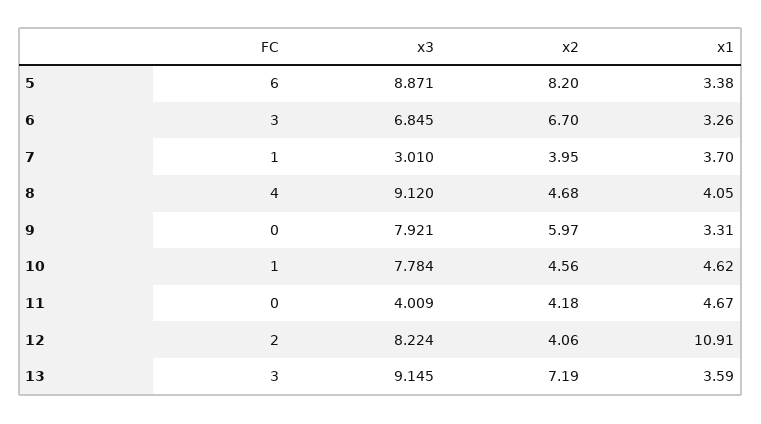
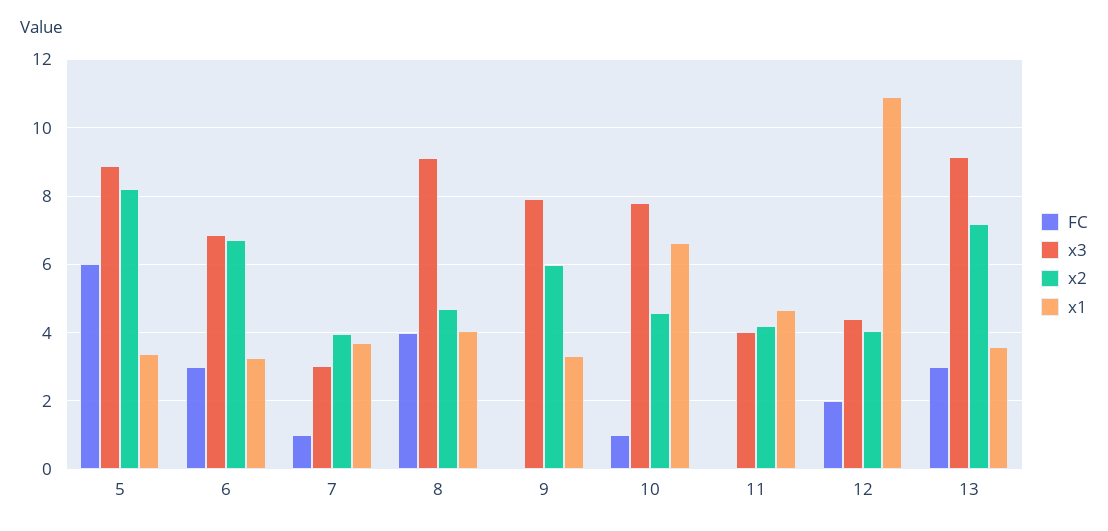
x1, 10: 4.62 -> 6.6
x3, 12: 8.224 -> 4.4

